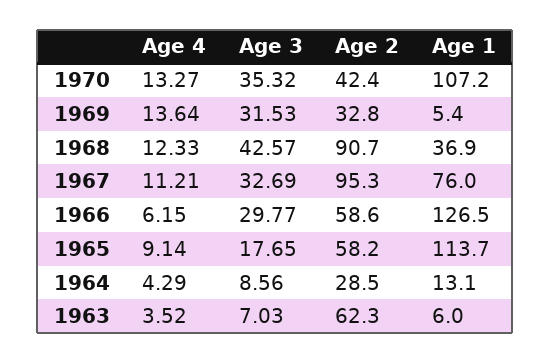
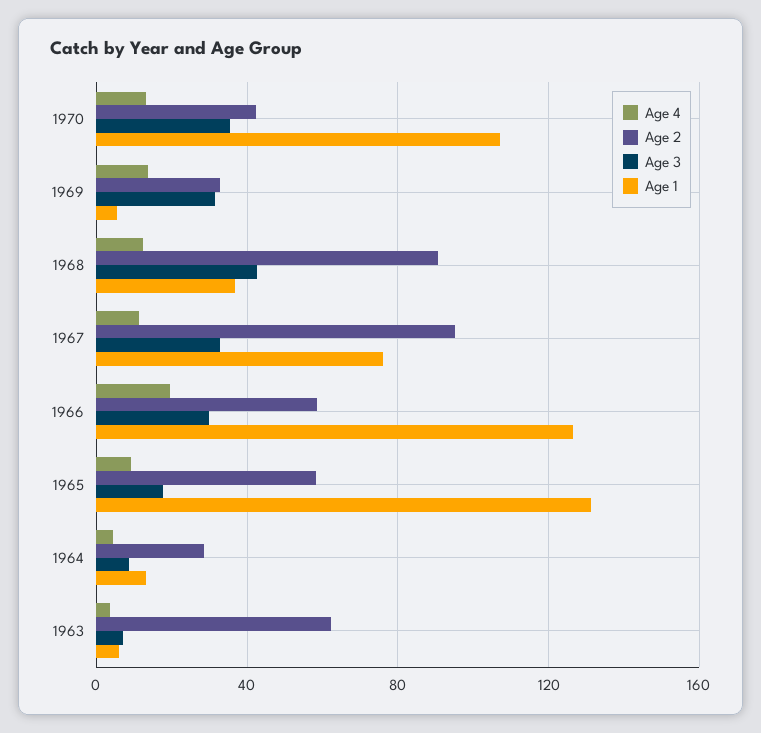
Age 4, 1966: 6.15 -> 20
Age 1, 1965: 113.7 -> 130

